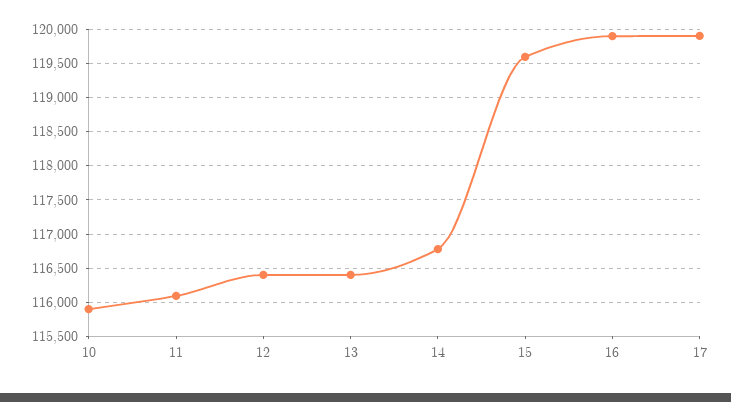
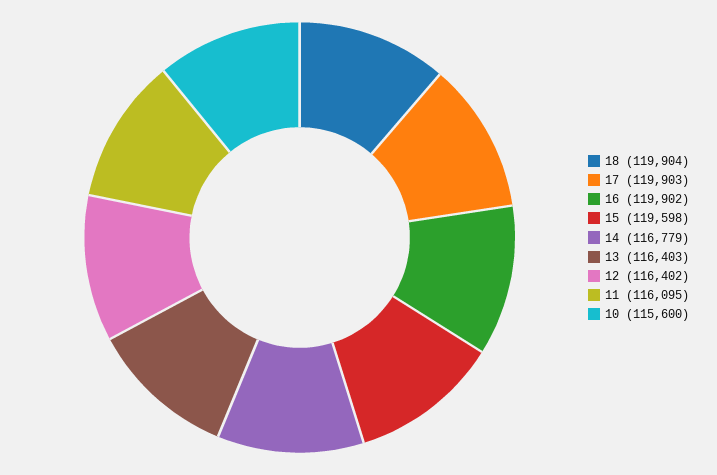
10: 115900 -> 115600
18: none -> 119904

